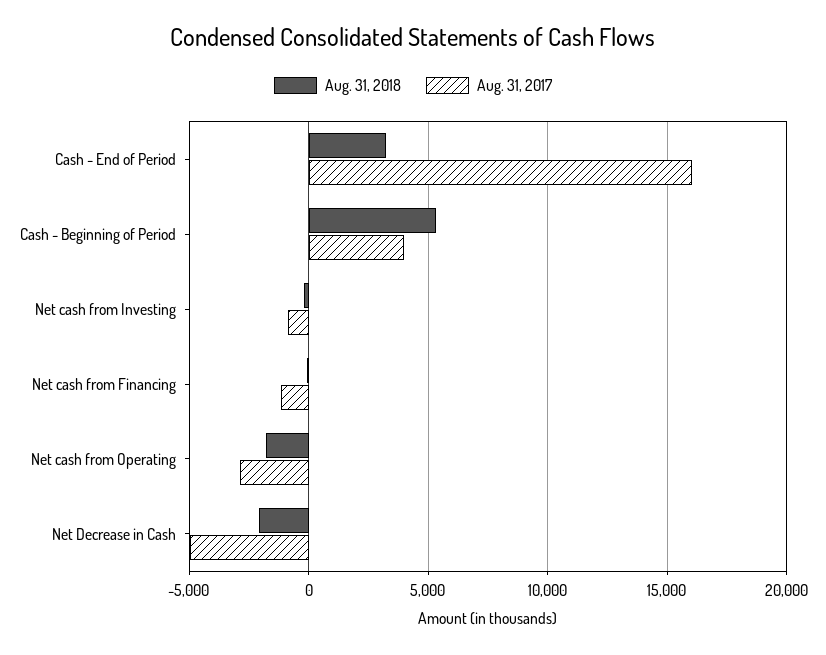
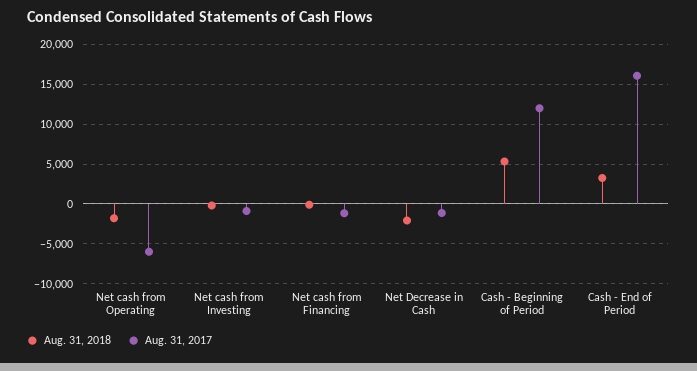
Aug. 31, 2017, Cash - Beginning of Period: 4000 -> 12000
Aug. 31, 2017, Net cash from Operating: -3000 -> -6000
Aug. 31, 2017, Net Decrease in Cash: -5000 -> -1000

